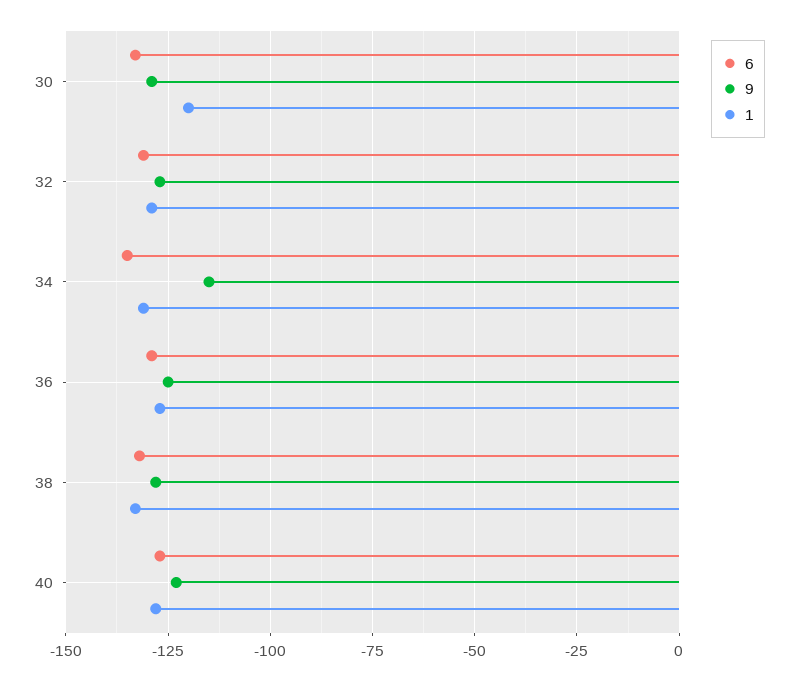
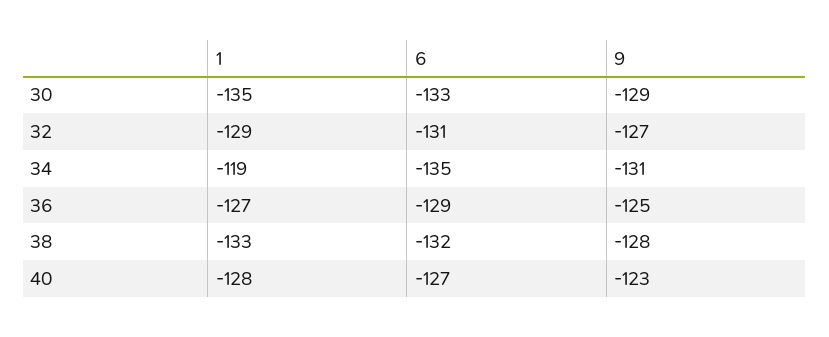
1, 30: -120 -> -135
9, 34: -115 -> -131
1, 34: -130 -> -119

